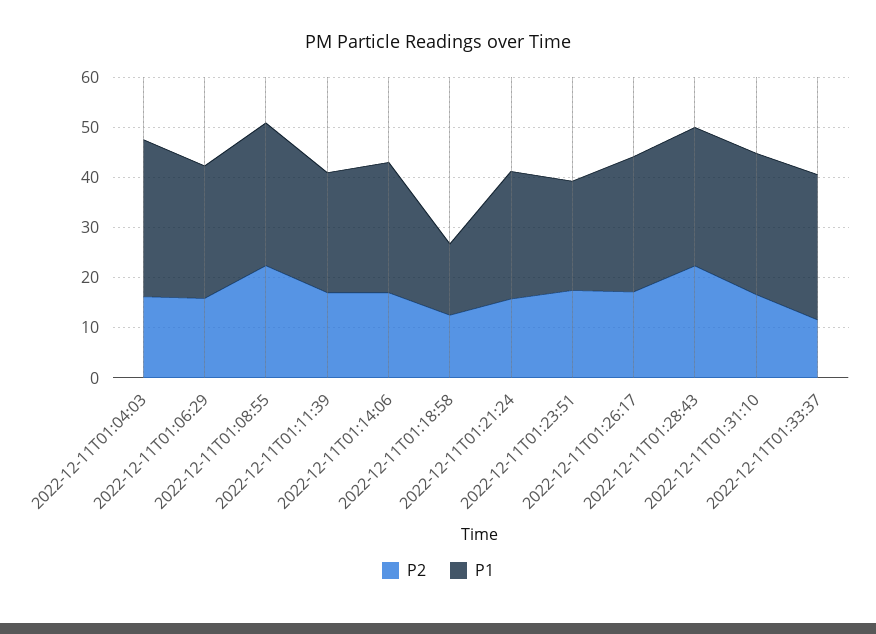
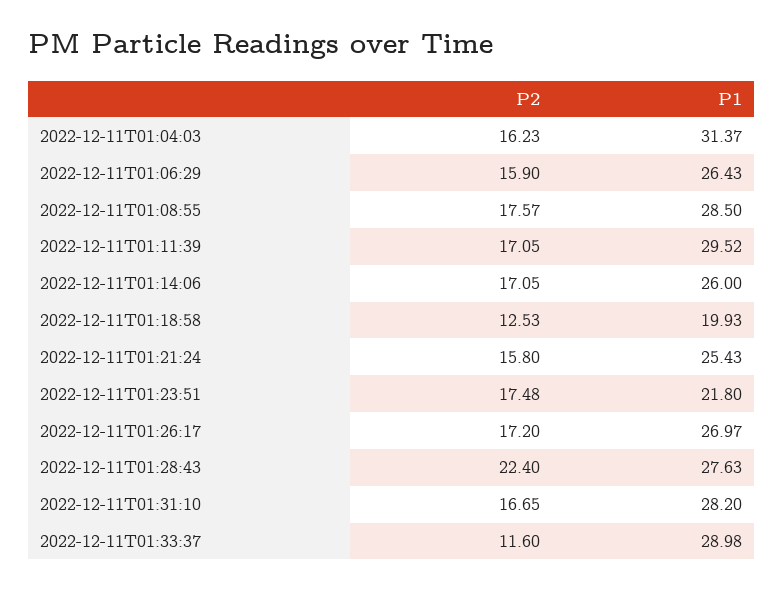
P2, 2022-12-11T01:08:55: 22 -> 17.57
P1, 2022-12-11T01:11:39: 24 -> 29.52
P1, 2022-12-11T01:18:58: 14 -> 19.93

